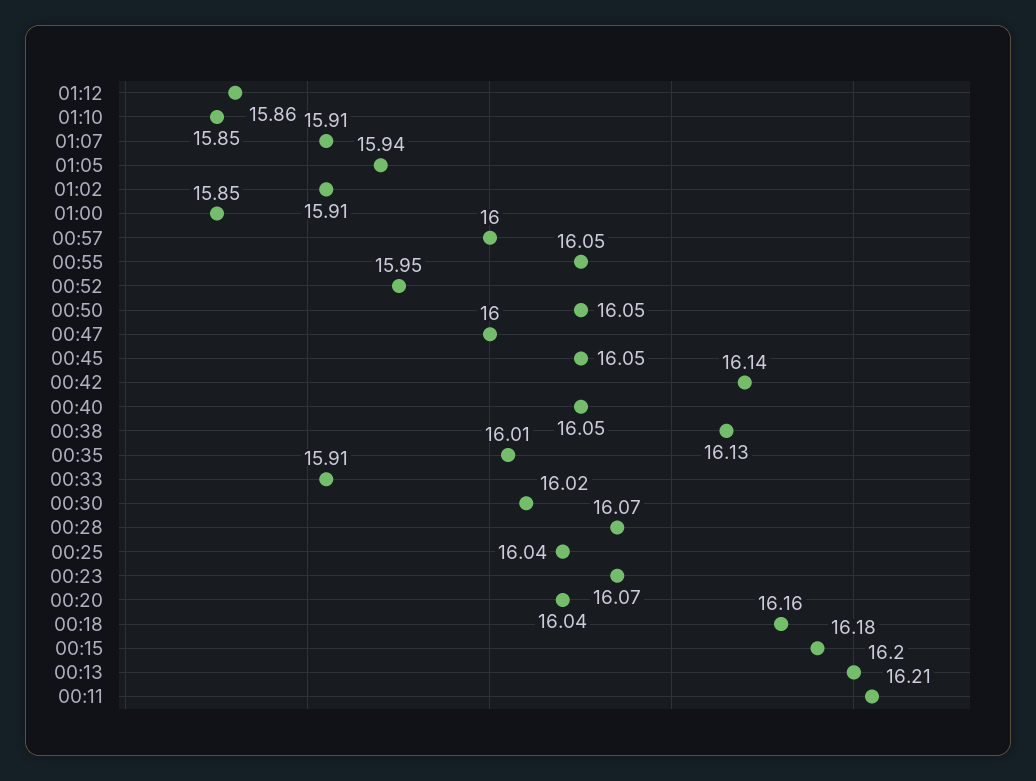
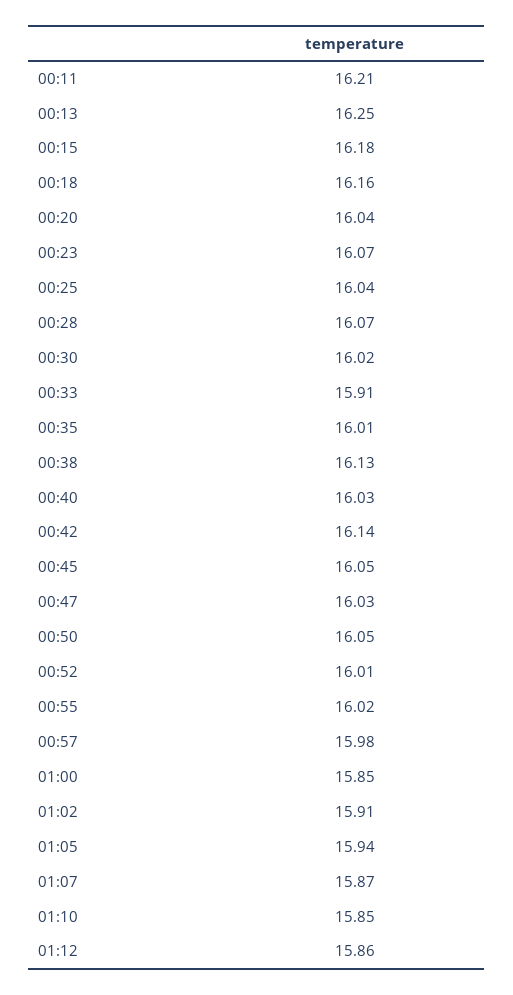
01:07: 15.91 -> 15.87
00:57: 16 -> 15.98
00:55: 16.05 -> 16.02
00:52: 15.95 -> 16.01
00:47: 16 -> 16.03
00:40: 16.05 -> 16.03
00:13: 16.2 -> 16.25

